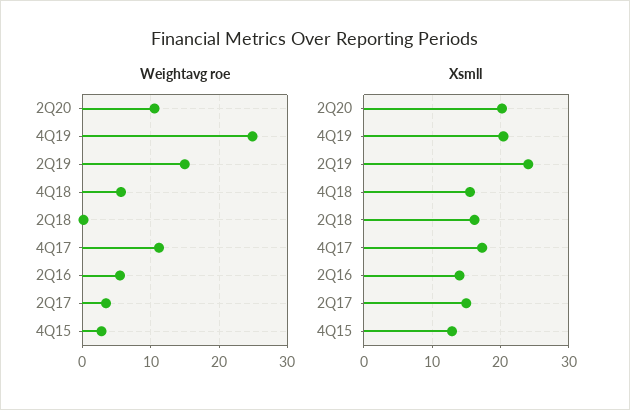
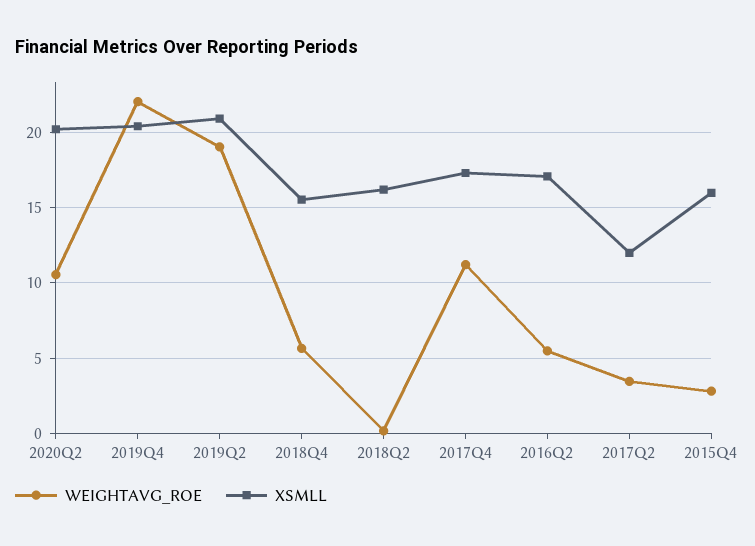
Weightavg roe, 4Q19: 25 -> 22
Weightavg roe, 2Q19: 15 -> 19
Xsmll, 2Q19: 24 -> 21
Xsmll, 2Q16: 14 -> 17
Xsmll, 2Q17: 15 -> 12
Xsmll, 4Q15: 13 -> 16

